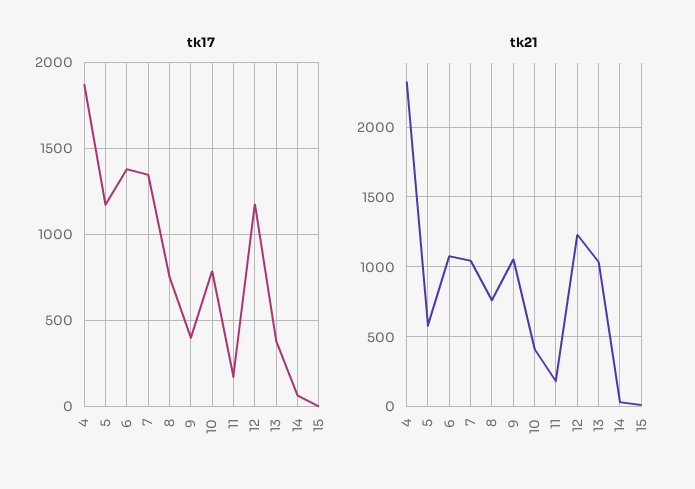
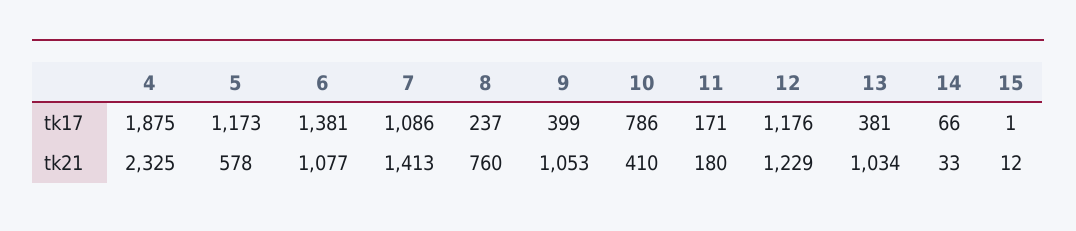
tk17, 7: 1350 -> 1086
tk17, 8: 750 -> 237
tk21, 7: 1050 -> 1413

